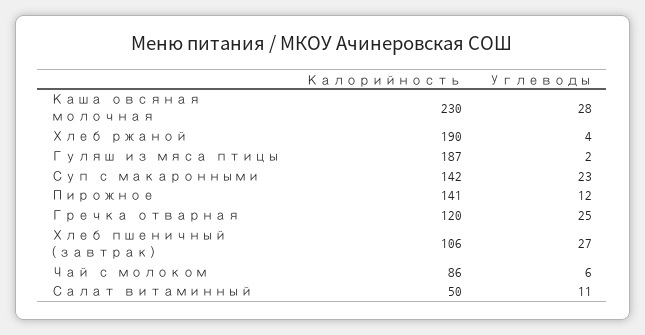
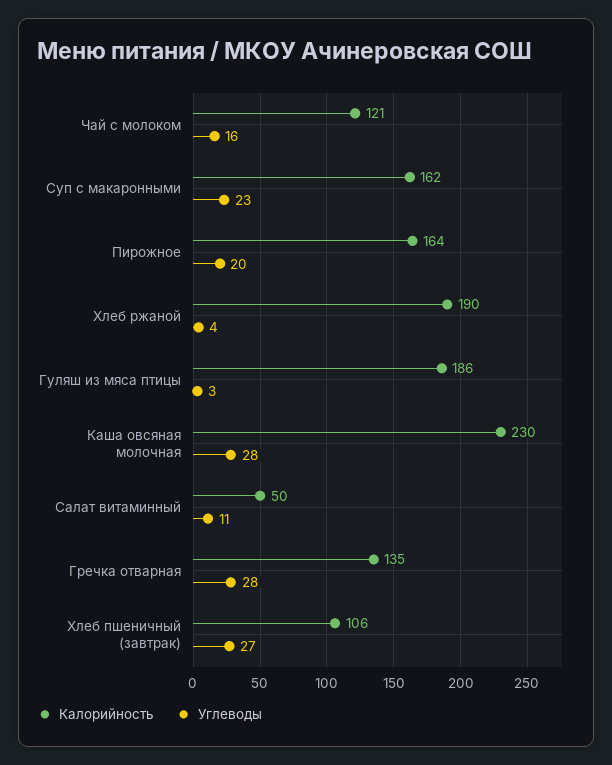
Калорийность, Гуляш из мяса птицы: 187 -> 186
Углеводы, Гуляш из мяса птицы: 2 -> 3
Калорийность, Суп с макаронными: 142 -> 162
Калорийность, Пирожное: 141 -> 164
Углеводы, Пирожное: 12 -> 20
Калорийность, Гречка отварная: 120 -> 135
Углеводы, Гречка отварная: 25 -> 28
Калорийность, Чай с молоком: 86 -> 121
Углеводы, Чай с молоком: 6 -> 16

